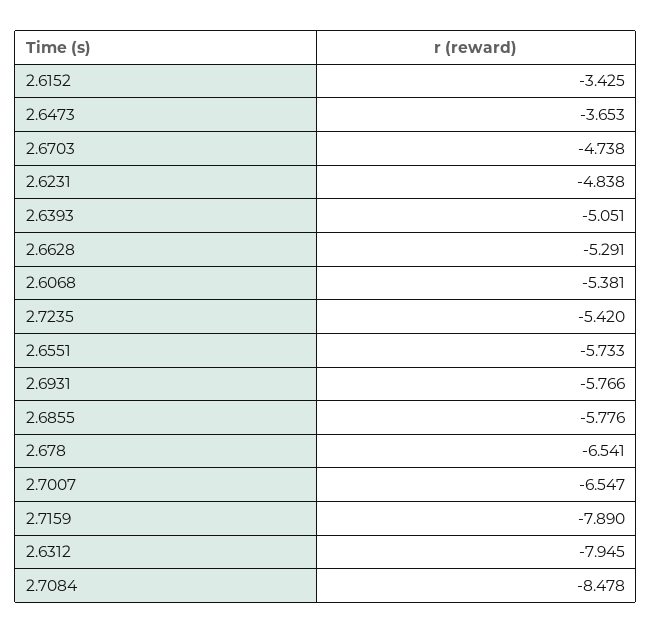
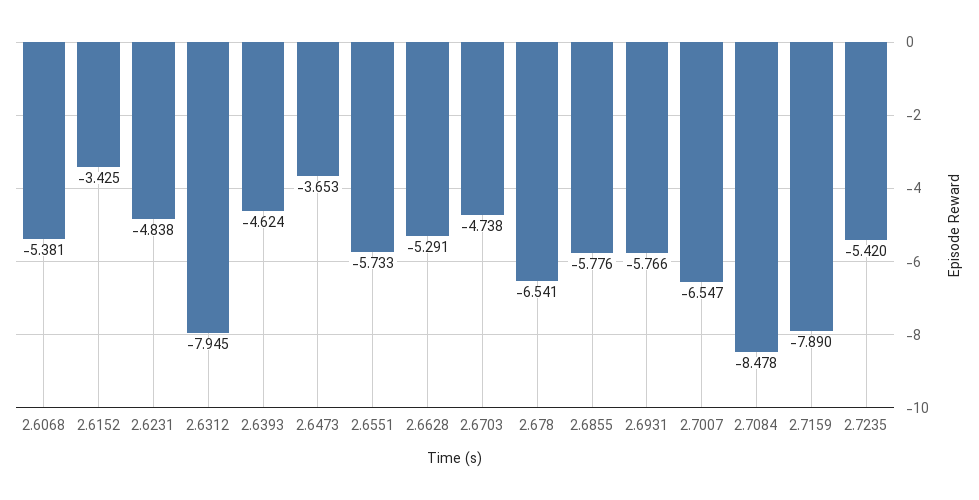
2.6393: -5.051 -> -4.624

